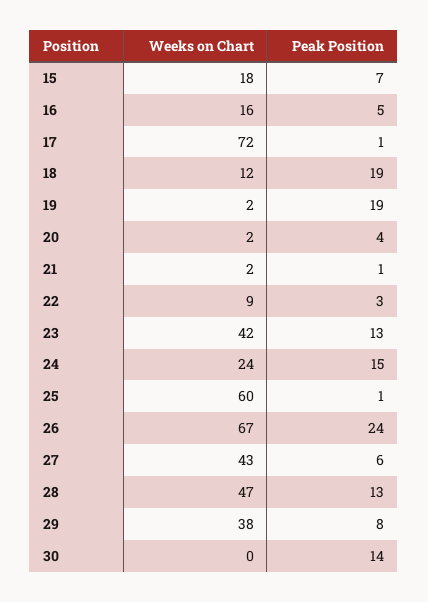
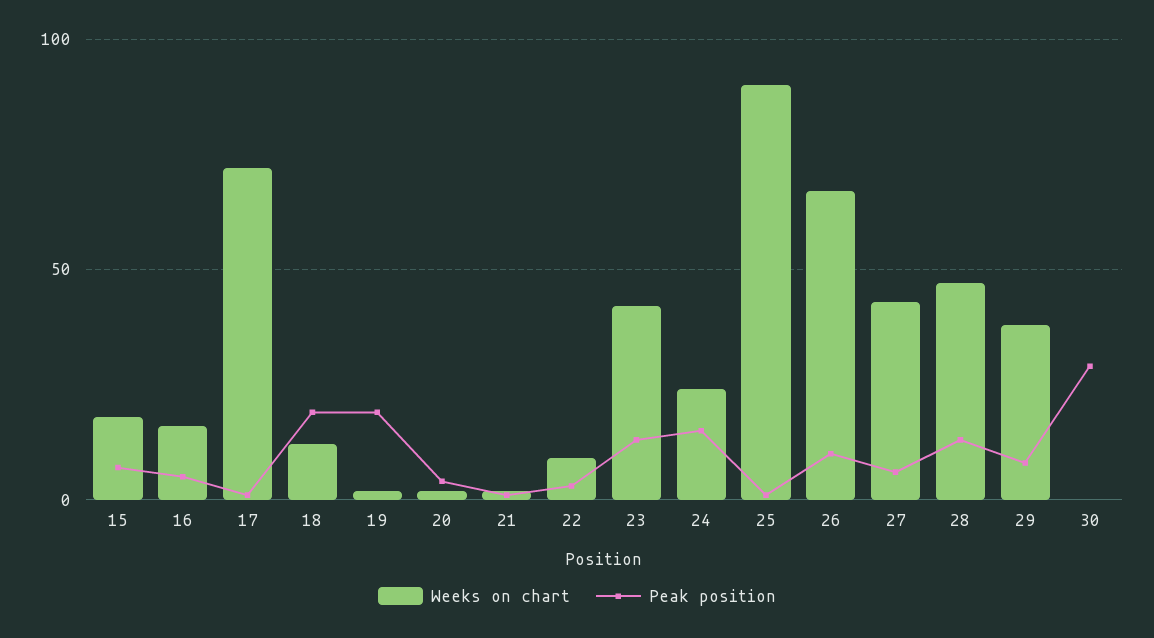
Weeks on Chart, 25: 60 -> 90
Peak Position, 26: 24 -> 10
Peak Position, 30: 14 -> 30

